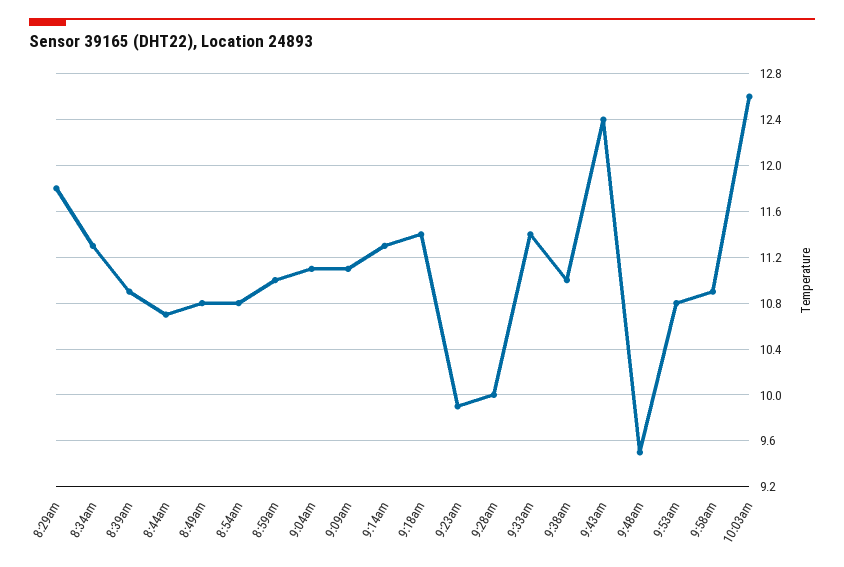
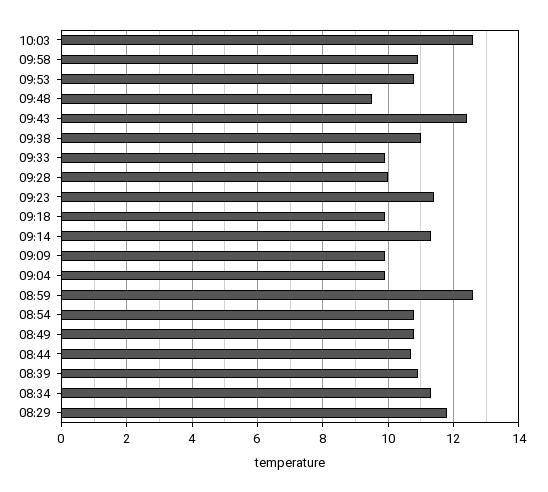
8:59am: 11 -> 12.5
9:04am: 11.1 -> 10
9:09am: 11.1 -> 10
9:18am: 11.4 -> 10
9:23am: 9.9 -> 11.5
9:33am: 11.4 -> 10

